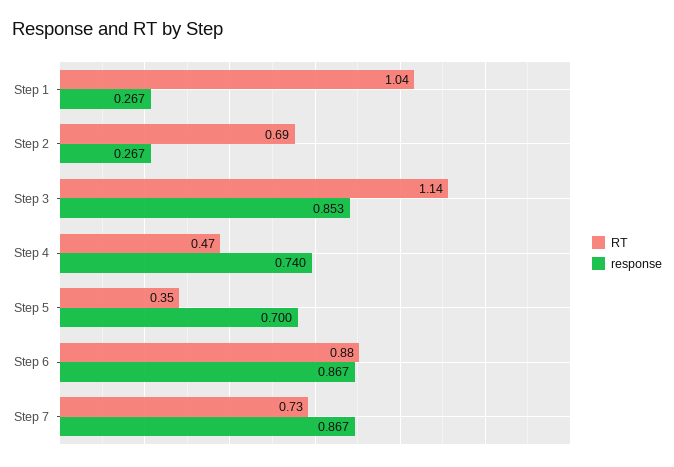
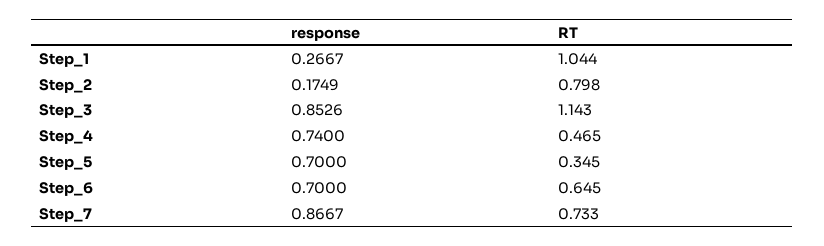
RT, Step 2: 0.69 -> 0.798
response, Step 2: 0.267 -> 0.1749
RT, Step 6: 0.88 -> 0.645
response, Step 6: 0.867 -> 0.7

